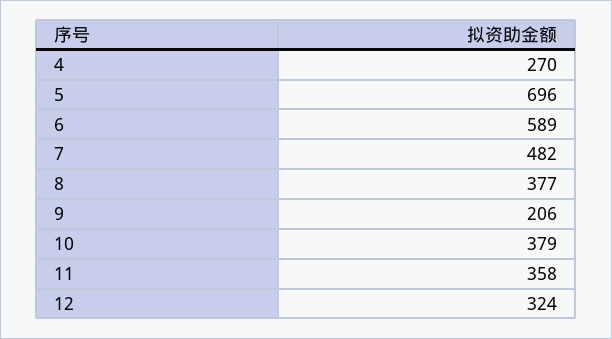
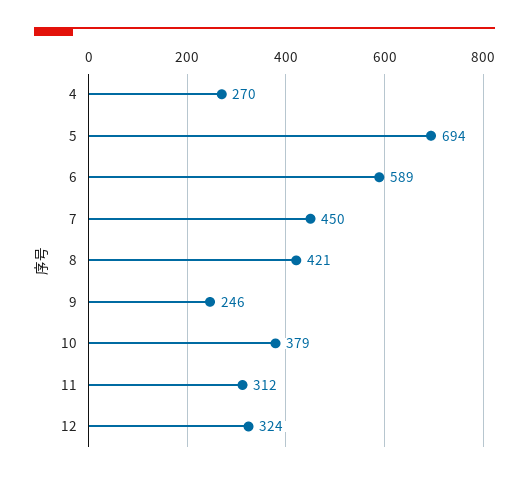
5: 696 -> 694
7: 482 -> 450
8: 377 -> 421
9: 206 -> 246
11: 358 -> 312

